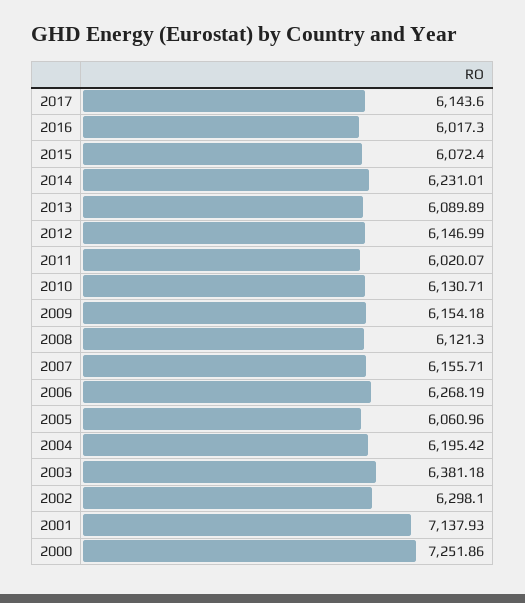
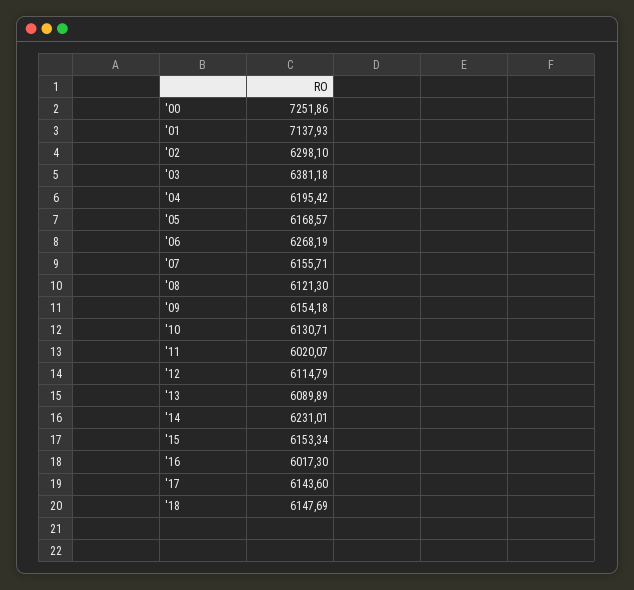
2015: 6072.4 -> 6153.34
2012: 6146.99 -> 6114.79
2005: 6060.96 -> 6168.57
'18: none -> 6147.69

